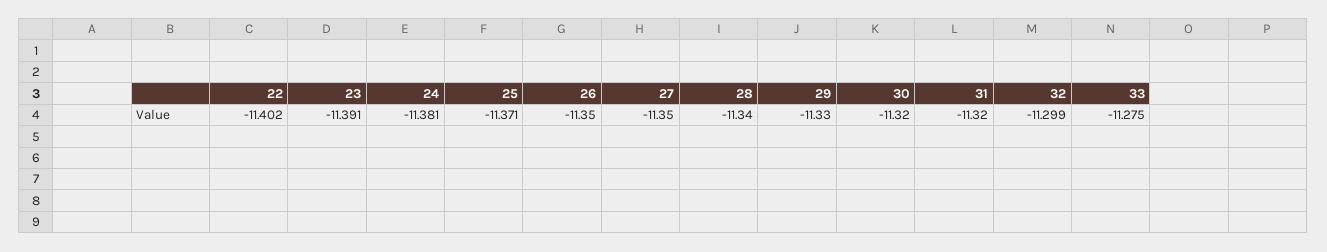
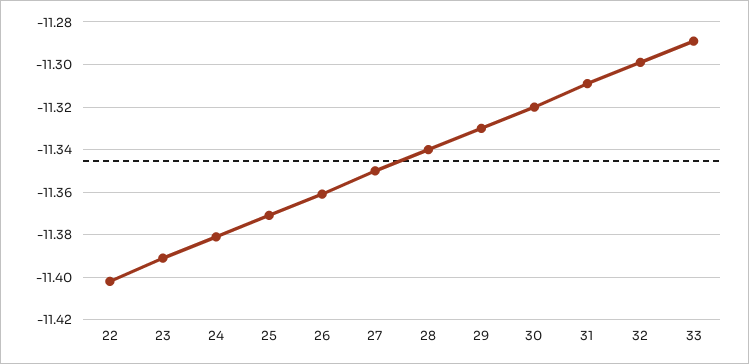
26: -11.35 -> -11.36
31: -11.32 -> -11.31
33: -11.275 -> -11.29

